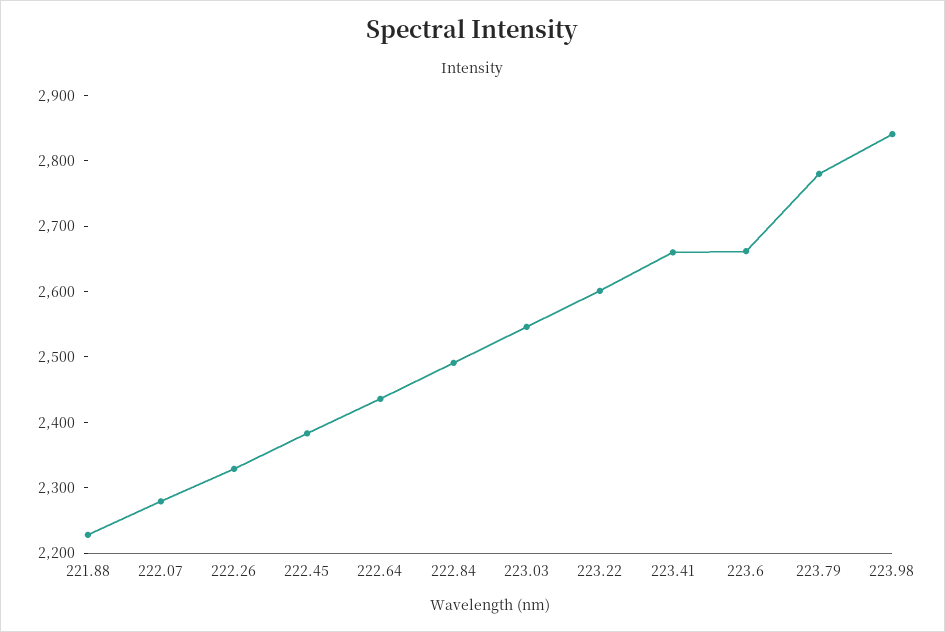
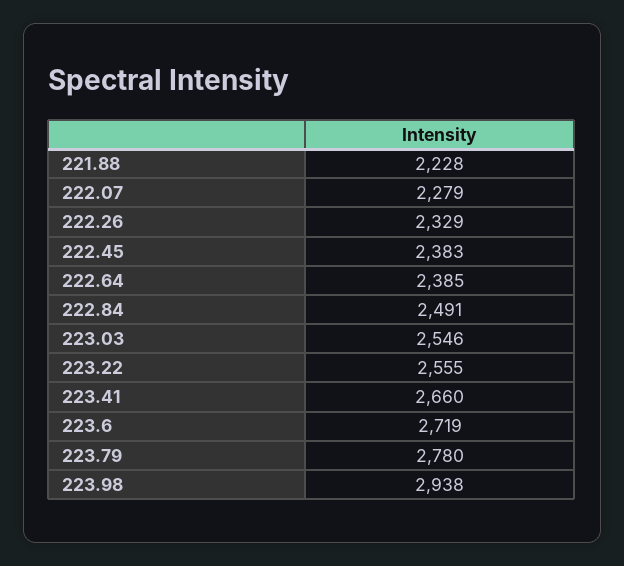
222.64: 2440 -> 2385
223.22: 2600 -> 2555
223.6: 2660 -> 2719
223.98: 2840 -> 2938

